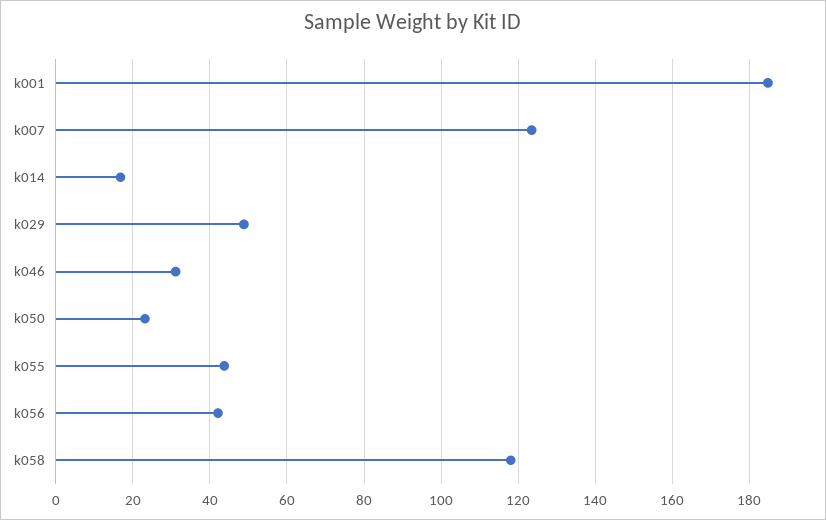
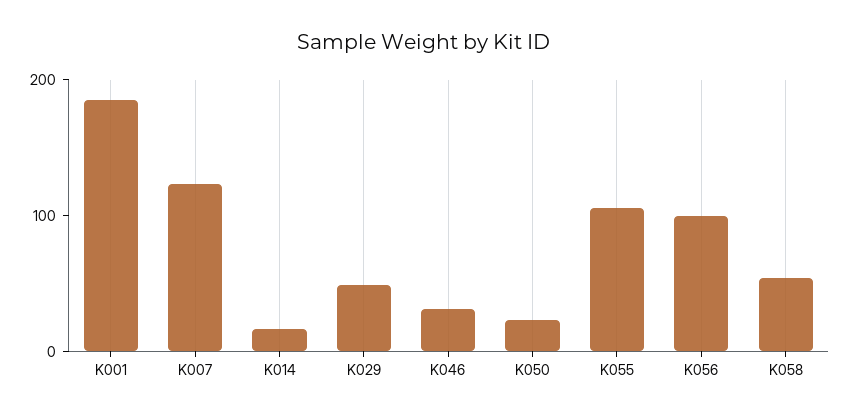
k055: 44 -> 100
k056: 42 -> 100
k058: 118 -> 60

